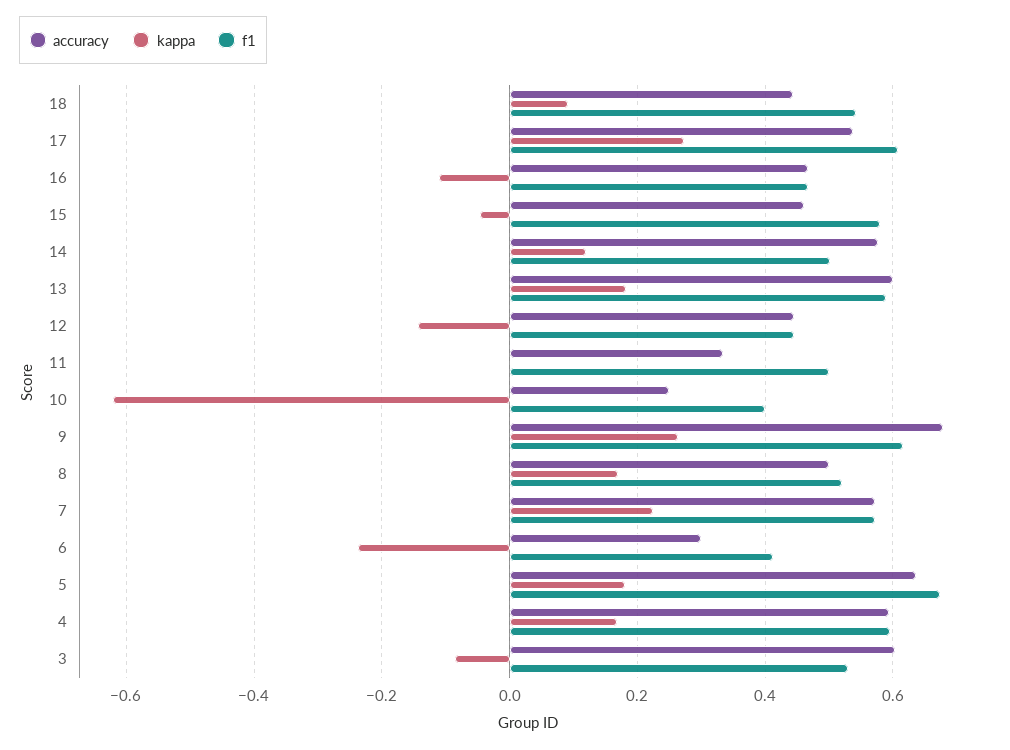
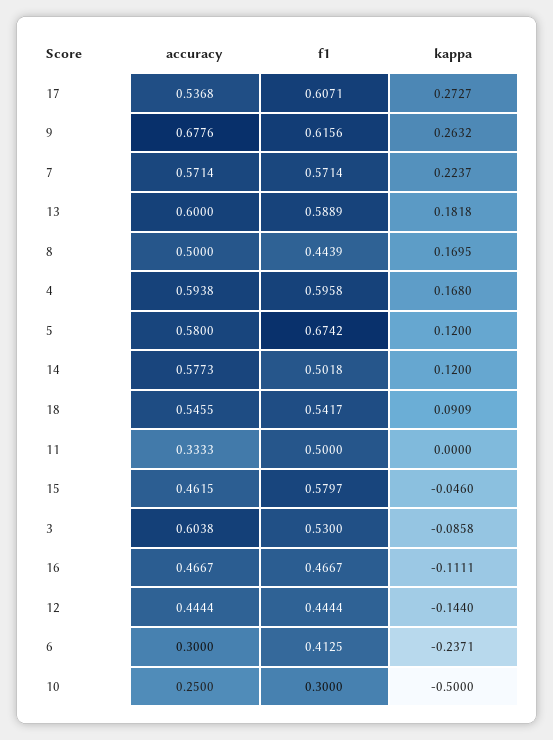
accuracy, 18: 0.44 -> 0.5455
kappa, 10: -0.62 -> -0.5
f1, 10: 0.4 -> 0.3
f1, 8: 0.52 -> 0.4439
accuracy, 5: 0.64 -> 0.58
kappa, 5: 0.18 -> 0.12

